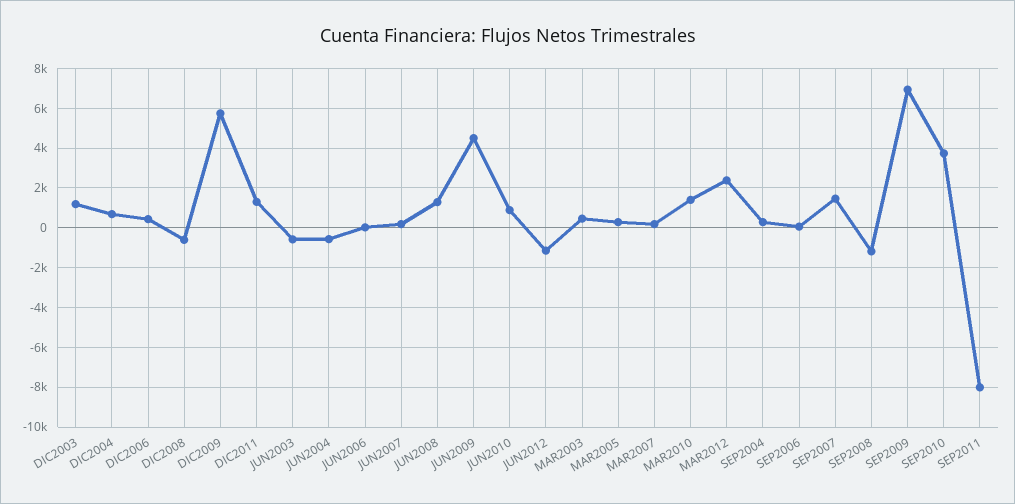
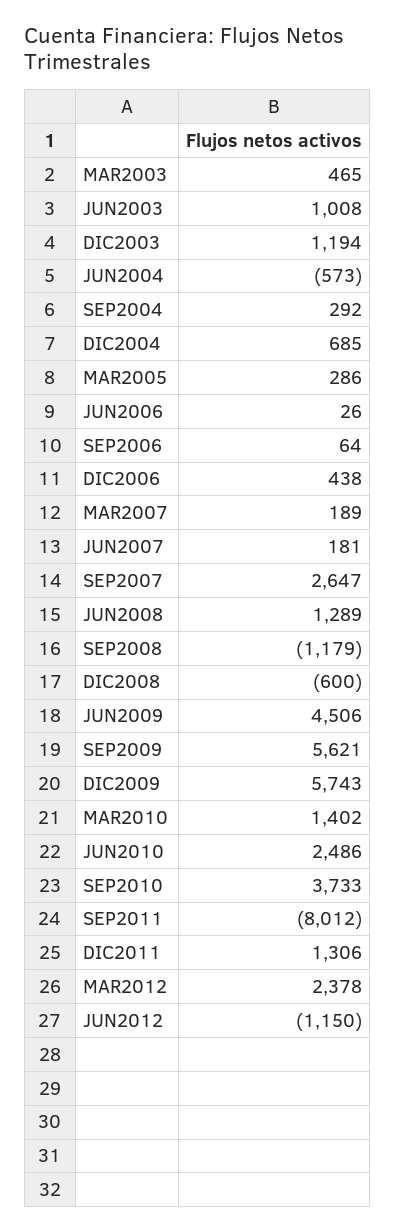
JUN2003: -500 -> 1008
JUN2010: 1000 -> 2486
SEP2007: 1500 -> 2647
SEP2009: 7000 -> 5621

